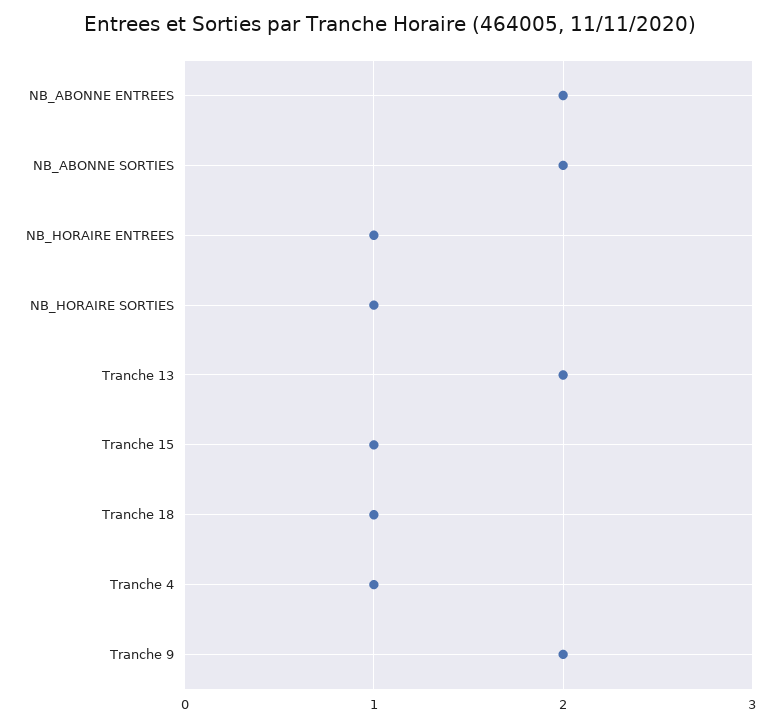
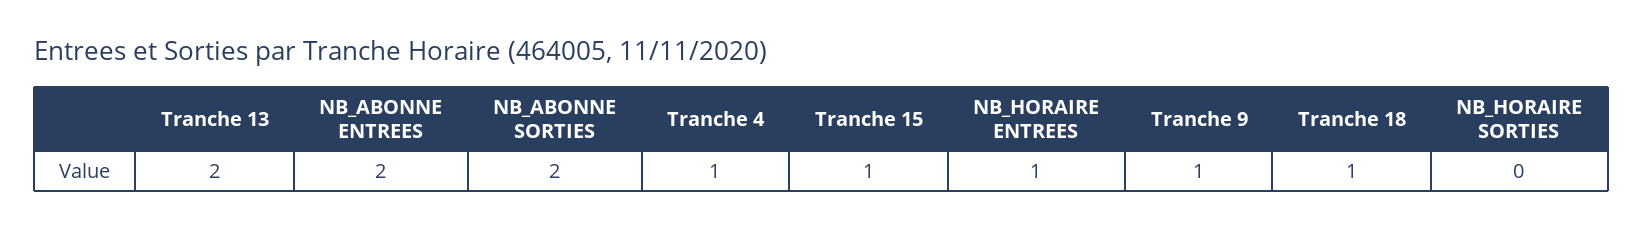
NB_HORAIRE SORTIES: 1 -> 0
Tranche 9: 2 -> 1

